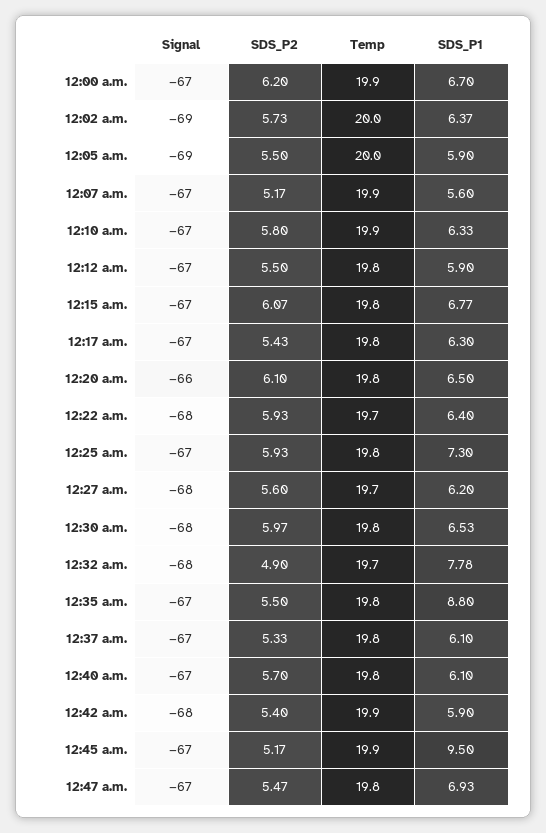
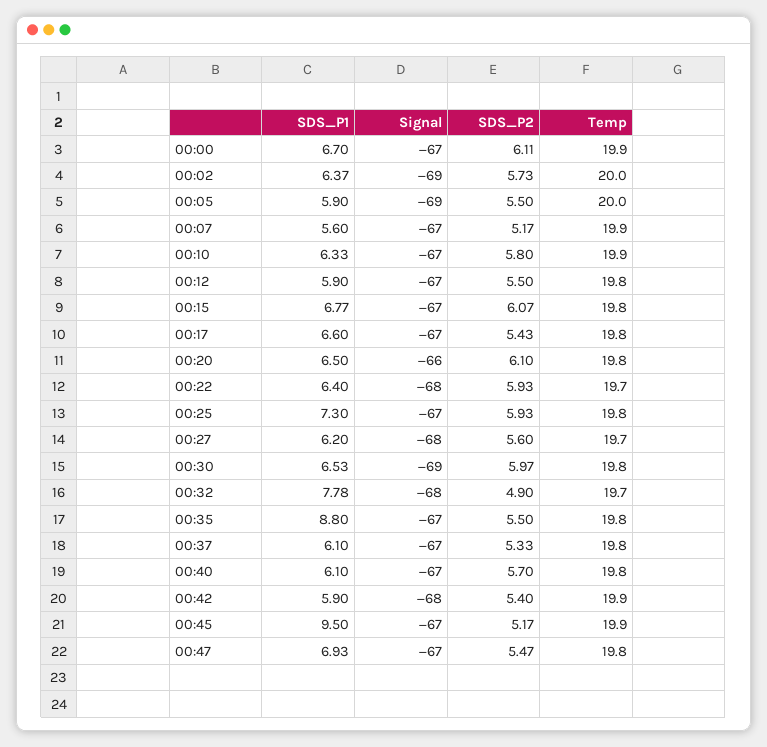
SDS_P2, 12:00 a.m.: 6.2 -> 6.11
SDS_P1, 12:17 a.m.: 6.3 -> 6.6
Signal, 12:30 a.m.: -68 -> -69

